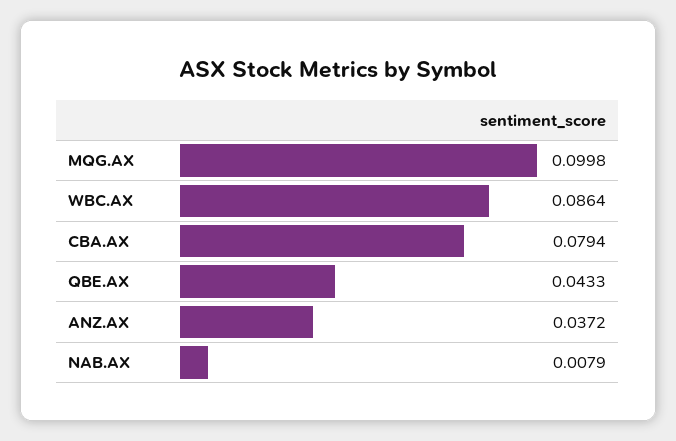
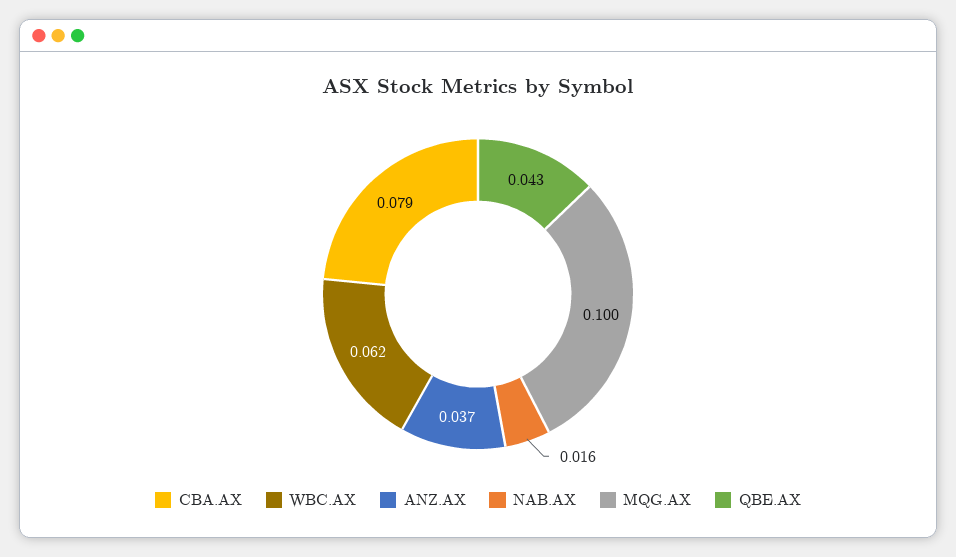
WBC.AX: 0.0864 -> 0.062
NAB.AX: 0.0079 -> 0.016

